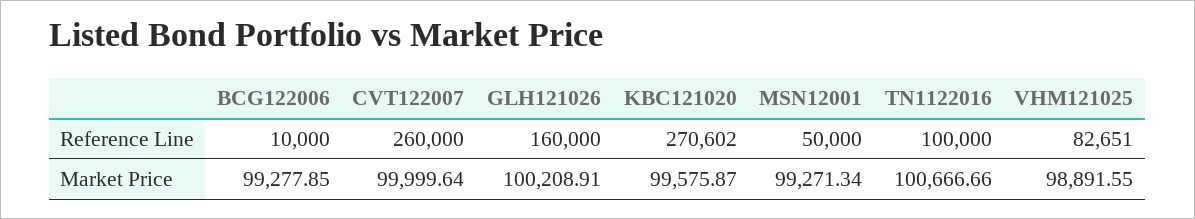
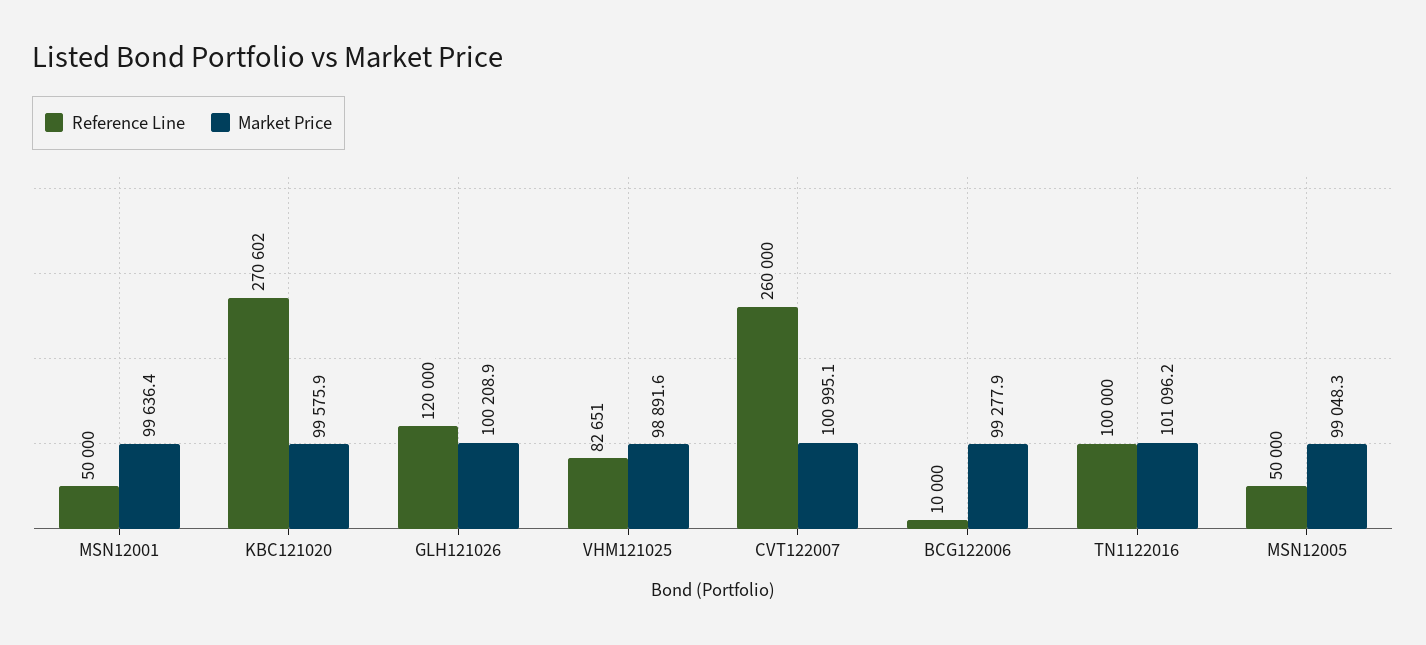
Reference Line, GLH121026: 160000 -> 120000
Market Price, CVT122007: 99999.64 -> 100995.1
Market Price, MSN12001: 99271.34 -> 99636.4
Market Price, TN1122016: 100666.66 -> 101096.2
Reference Line, MSN12005: none -> 50000
Market Price, MSN12005: none -> 99048.3

